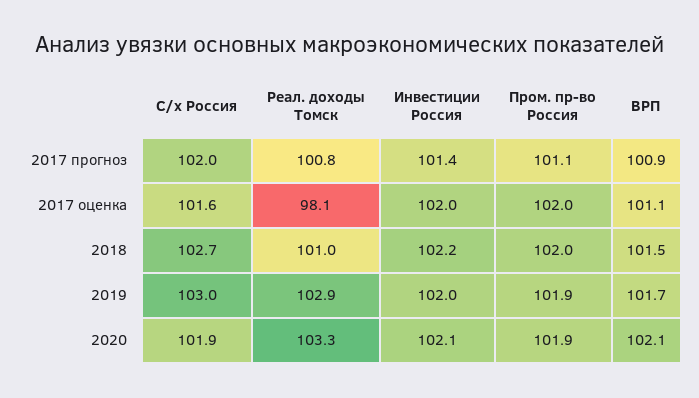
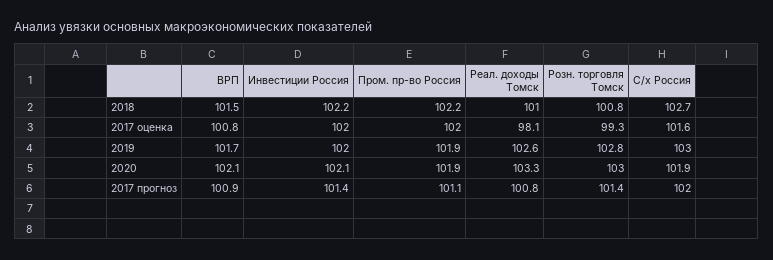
ВРП, 2017 оценка: 101.1 -> 100.8
Пром. пр-во Россия, 2018: 102 -> 102.2
Реал. доходы Томск, 2019: 102.9 -> 102.6
Розн. торговля Томск, 2018: none -> 100.8
Розн. торговля Томск, 2017 оценка: none -> 99.3
Розн. торговля Томск, 2019: none -> 102.8
Розн. торговля Томск, 2020: none -> 103
Розн. торговля Томск, 2017 прогноз: none -> 101.4

